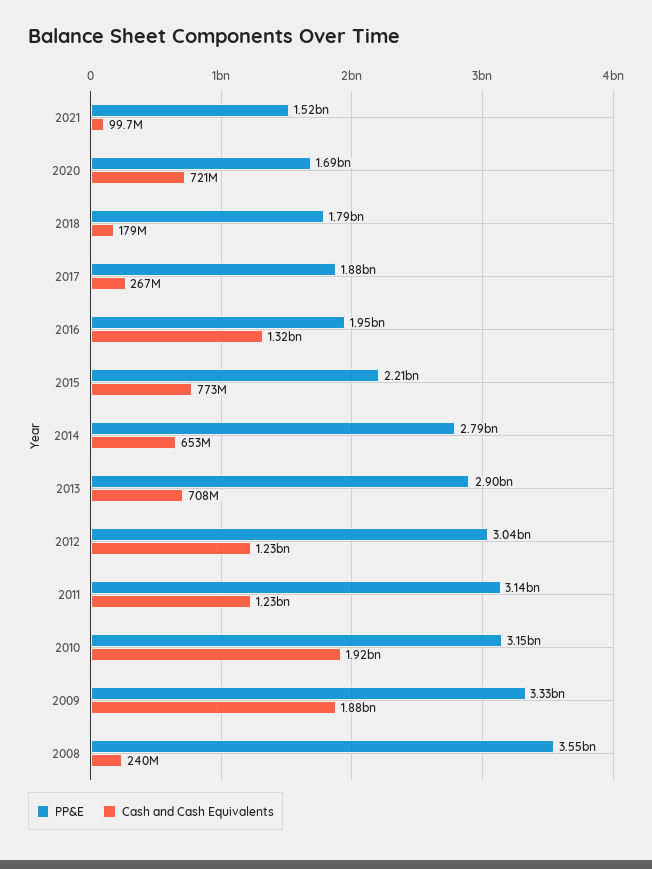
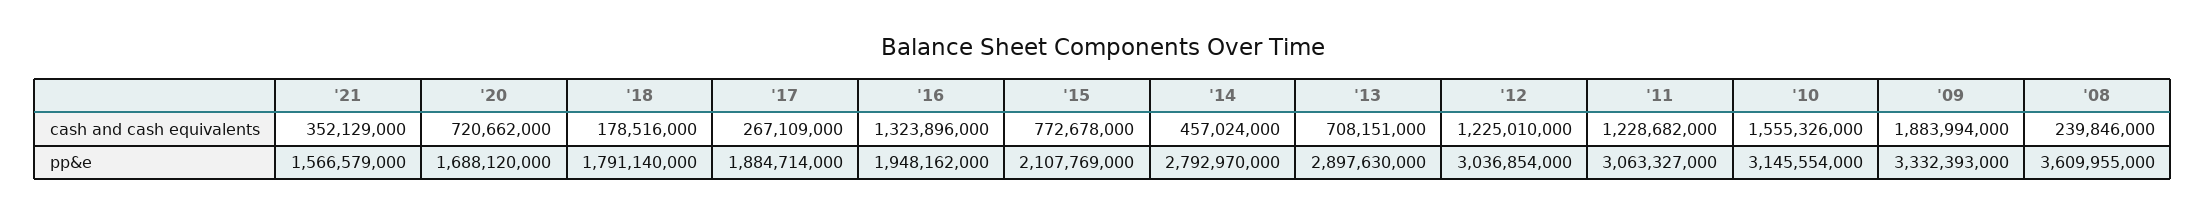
PP&E, 2021: 1520000000 -> 1566579000
Cash and Cash Equivalents, 2021: 99700000 -> 352129000
PP&E, 2015: 2210000000 -> 2107769000
Cash and Cash Equivalents, 2014: 653000000 -> 457024000
PP&E, 2011: 3140000000 -> 3063327000
Cash and Cash Equivalents, 2010: 1920000000 -> 1555326000
PP&E, 2008: 3550000000 -> 3609955000

